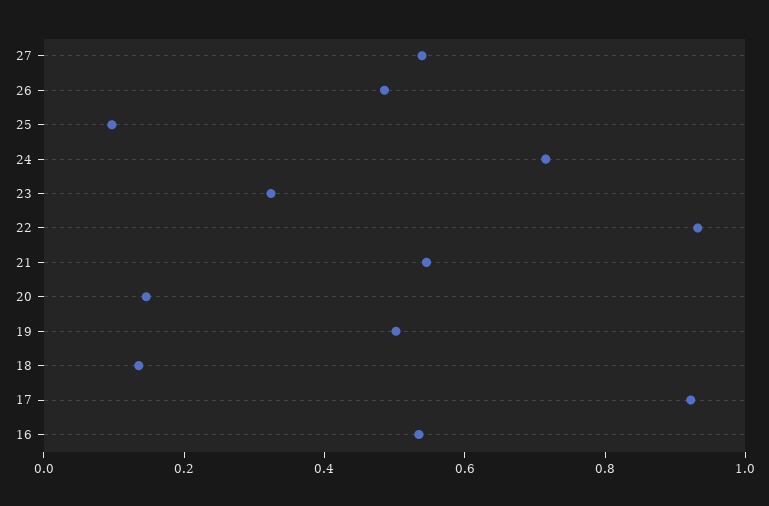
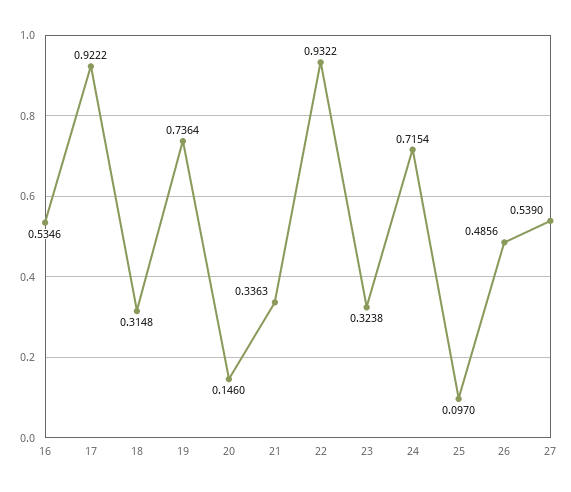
21: 0.55 -> 0.3363
19: 0.5 -> 0.7364
18: 0.15 -> 0.3148

